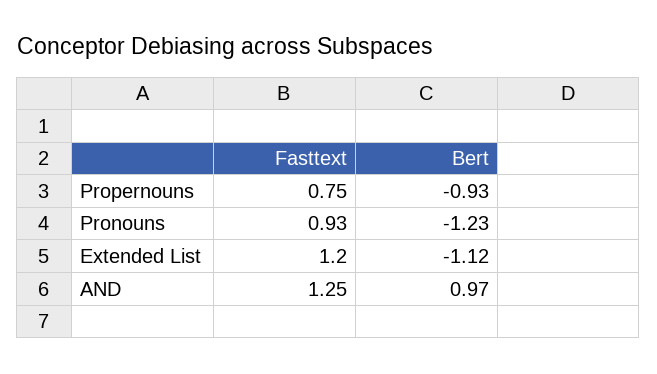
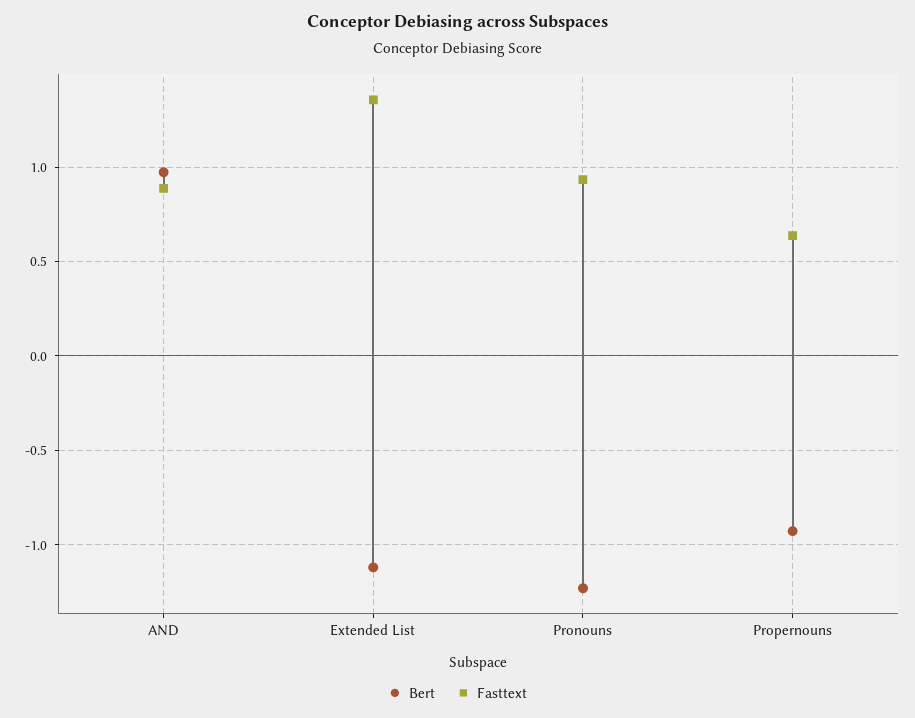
Fasttext, Propernouns: 0.75 -> 0.65
Fasttext, Extended List: 1.2 -> 1.35
Fasttext, AND: 1.25 -> 0.9

